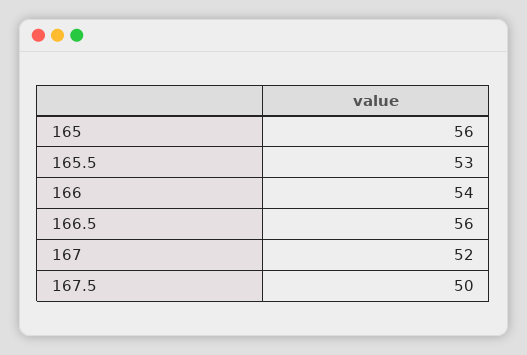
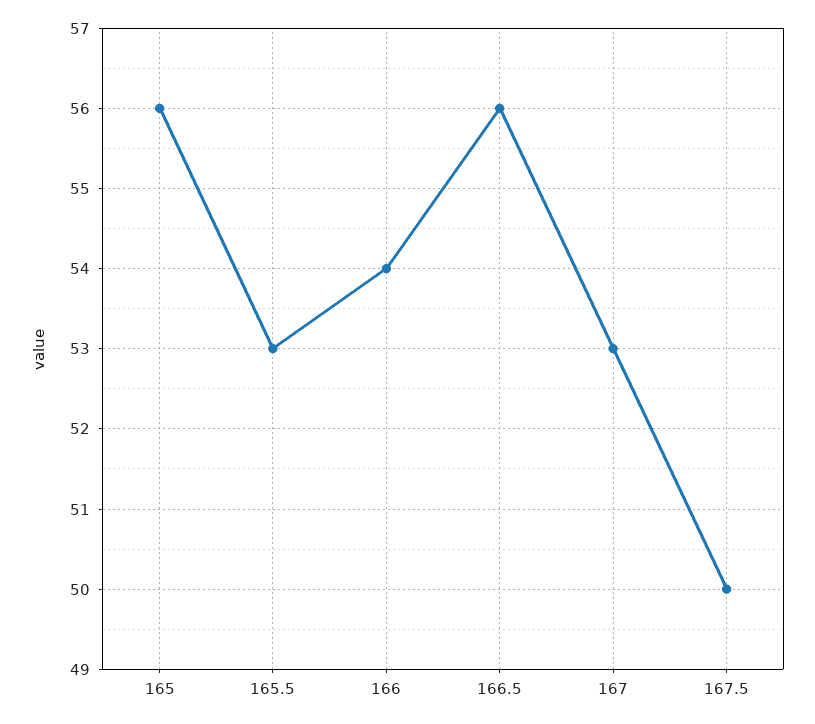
167: 52 -> 53

